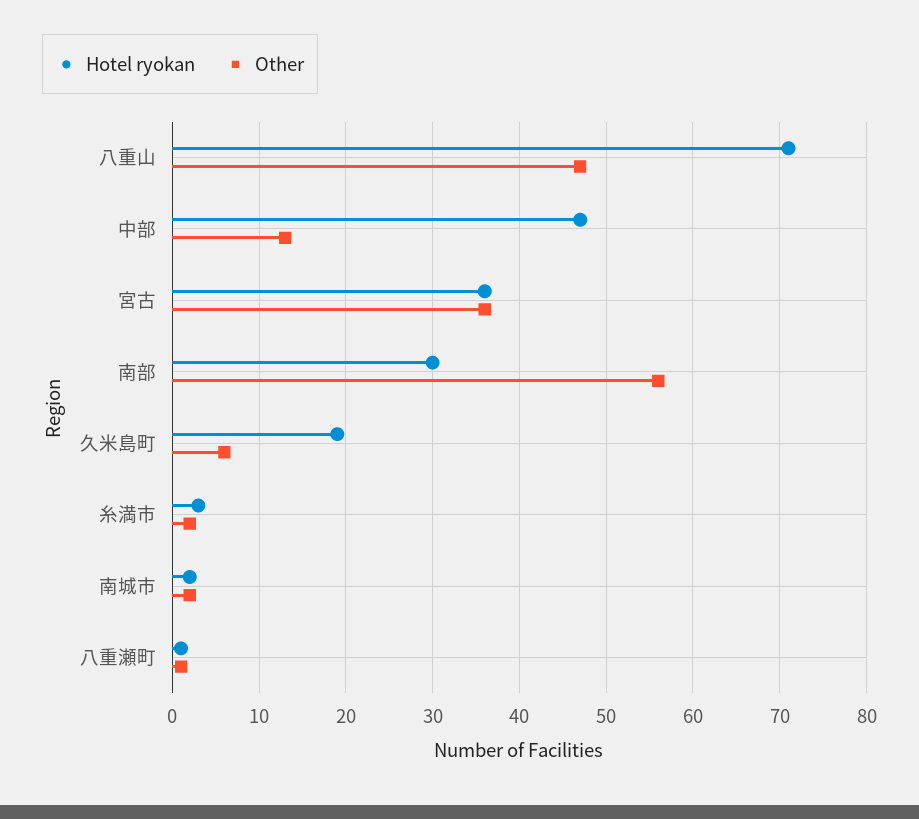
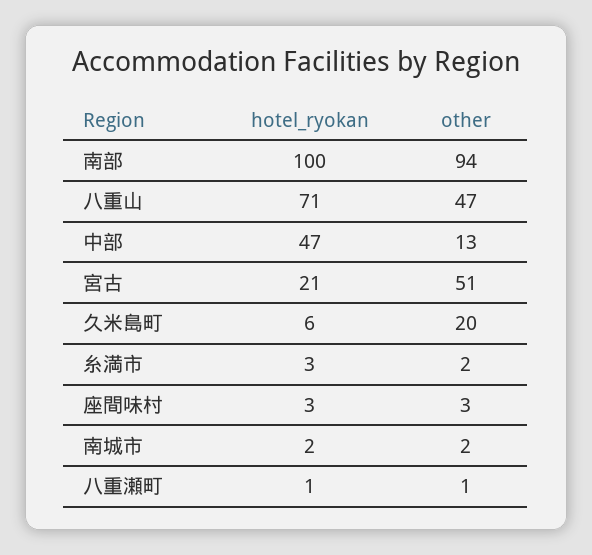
Hotel ryokan, 宮古: 36 -> 21
Other, 宮古: 36 -> 51
Hotel ryokan, 南部: 30 -> 100
Other, 南部: 56 -> 94
Hotel ryokan, 久米島町: 19 -> 6
Other, 久米島町: 6 -> 20
Hotel ryokan, 座間味村: none -> 3
Other, 座間味村: none -> 3

